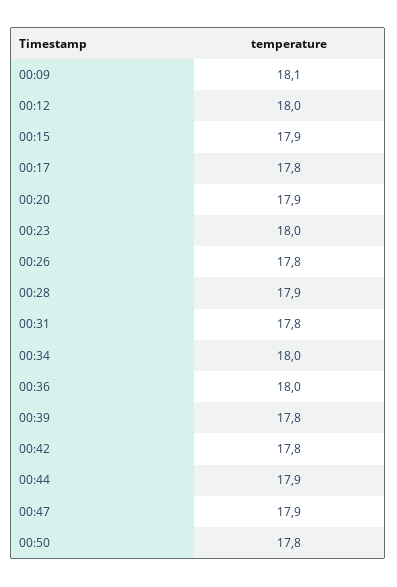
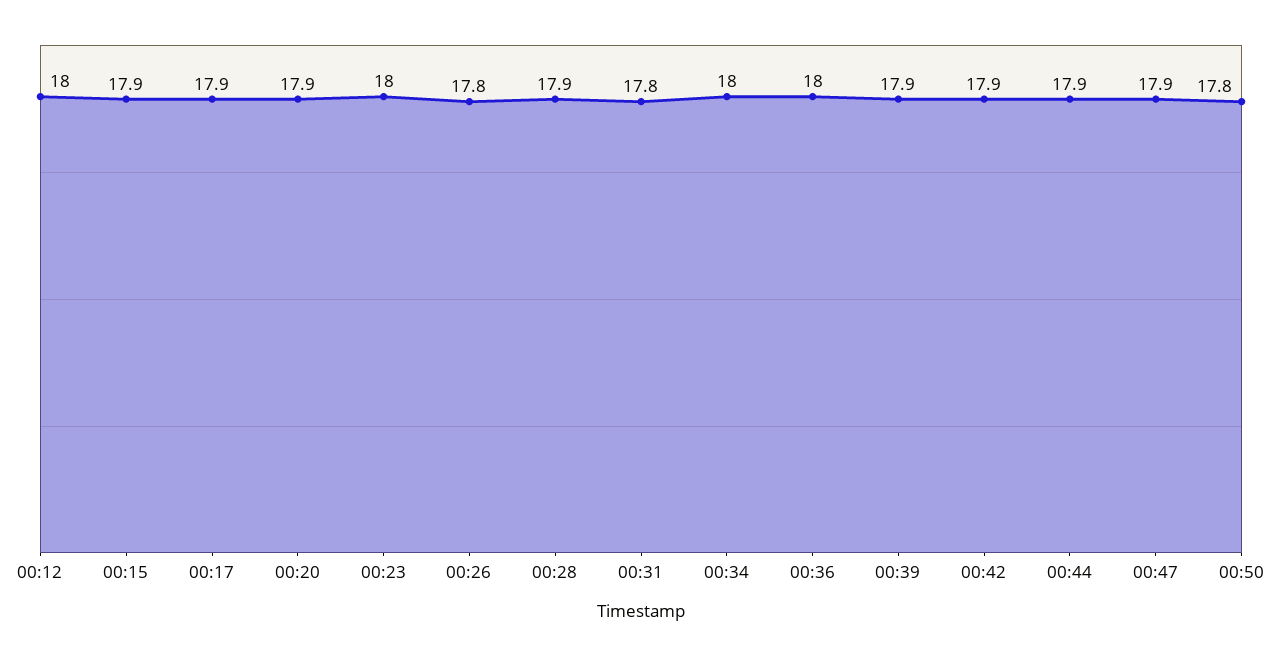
00:09: 18.1 -> none
00:17: 17.8 -> 17.9
00:39: 17.8 -> 17.9
00:42: 17.8 -> 17.9

